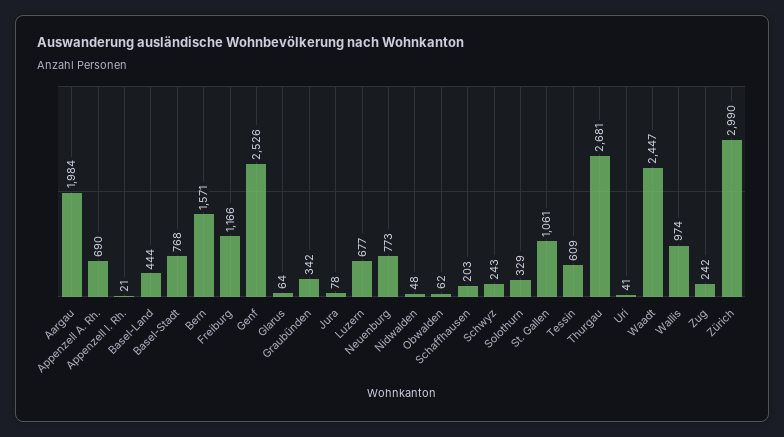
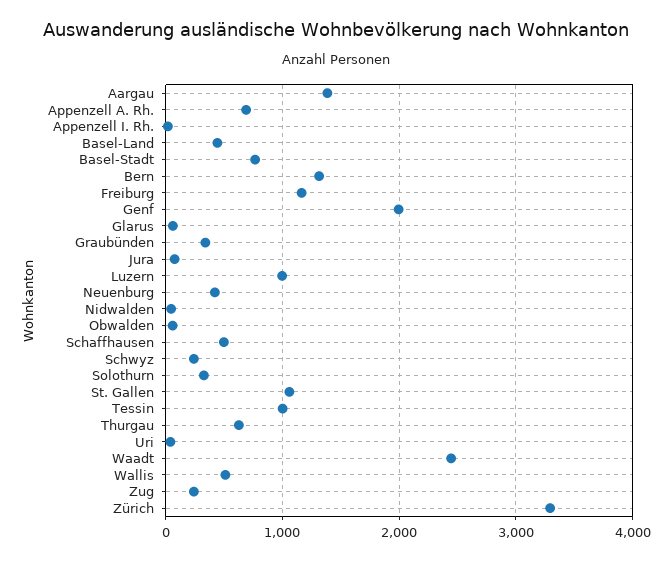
Aargau: 1984 -> 1400
Bern: 1571 -> 1300
Genf: 2526 -> 2000
Luzern: 677 -> 1000
Neuenburg: 773 -> 400
Schaffhausen: 203 -> 500
Tessin: 609 -> 1000
Thurgau: 2681 -> 600
Wallis: 974 -> 500
Zürich: 2990 -> 3300

